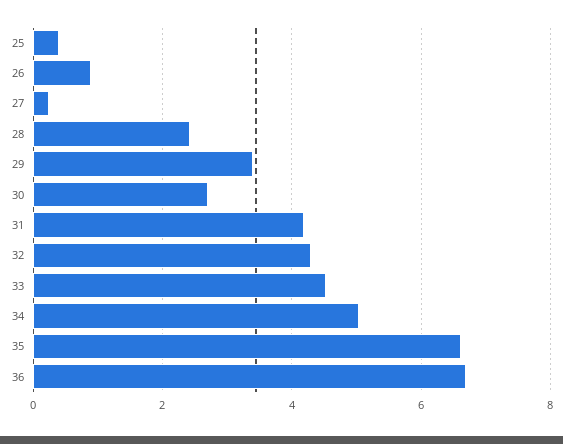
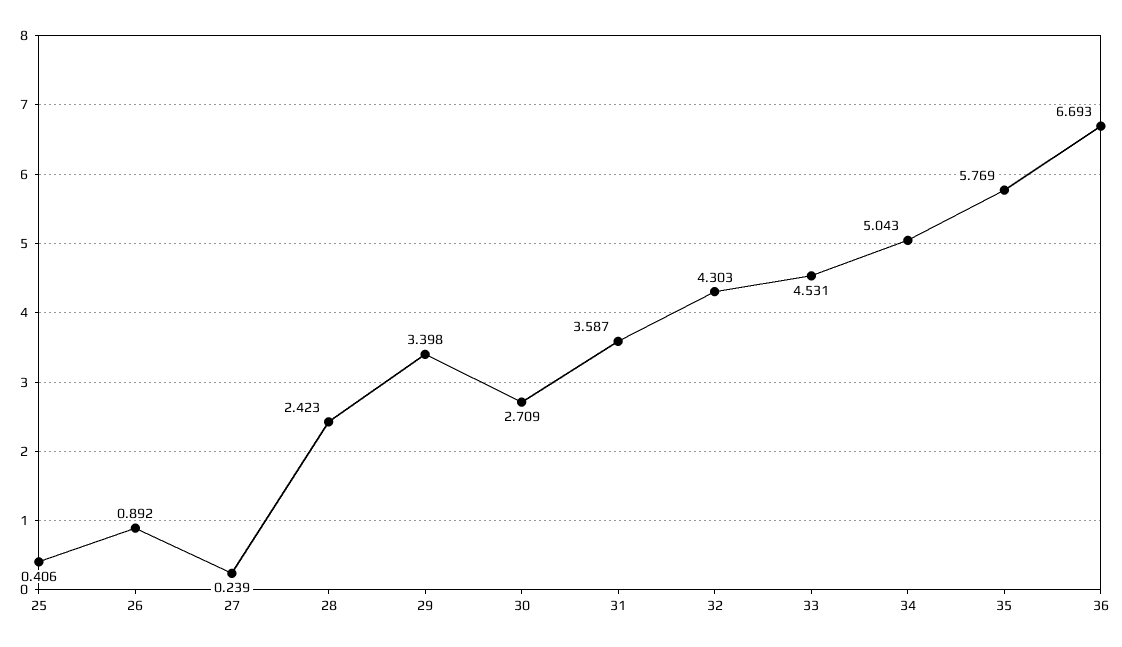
31: 4.2 -> 3.587
35: 6.6 -> 5.769

